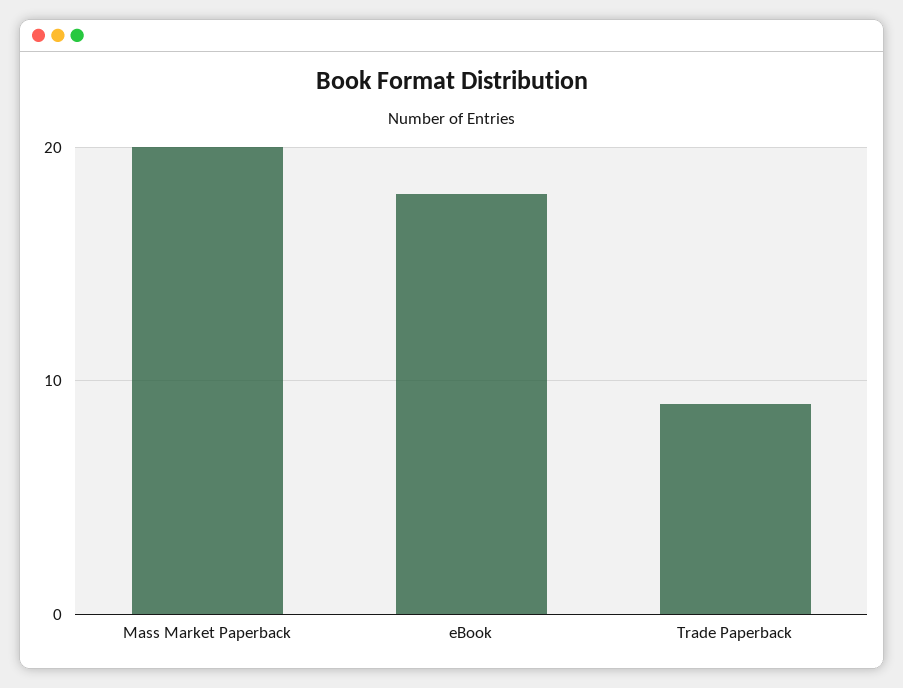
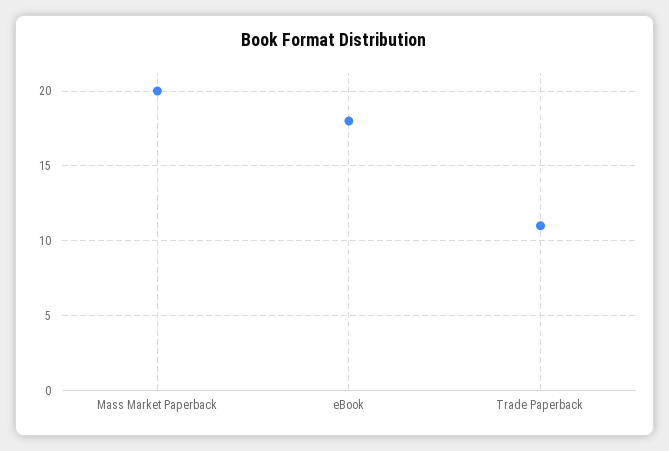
Trade Paperback: 9 -> 11

